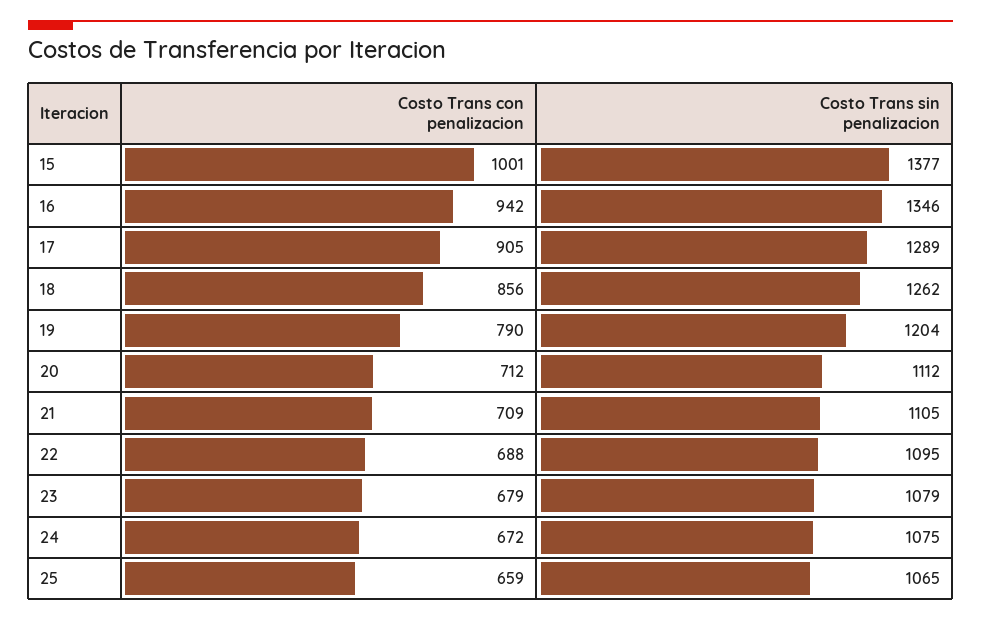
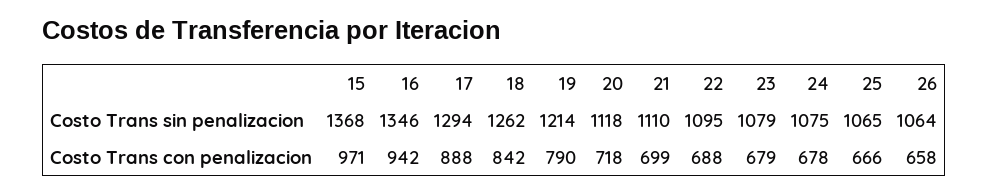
Costo Trans con penalizacion, 15: 1001 -> 971
Costo Trans sin penalizacion, 15: 1377 -> 1368
Costo Trans con penalizacion, 17: 905 -> 888
Costo Trans sin penalizacion, 17: 1289 -> 1294
Costo Trans con penalizacion, 18: 856 -> 842
Costo Trans sin penalizacion, 19: 1204 -> 1214
Costo Trans con penalizacion, 20: 712 -> 718
Costo Trans sin penalizacion, 20: 1112 -> 1118
Costo Trans con penalizacion, 21: 709 -> 699
Costo Trans sin penalizacion, 21: 1105 -> 1110
Costo Trans con penalizacion, 24: 672 -> 678
Costo Trans con penalizacion, 25: 659 -> 666
Costo Trans sin penalizacion, 26: none -> 1064
Costo Trans con penalizacion, 26: none -> 658

